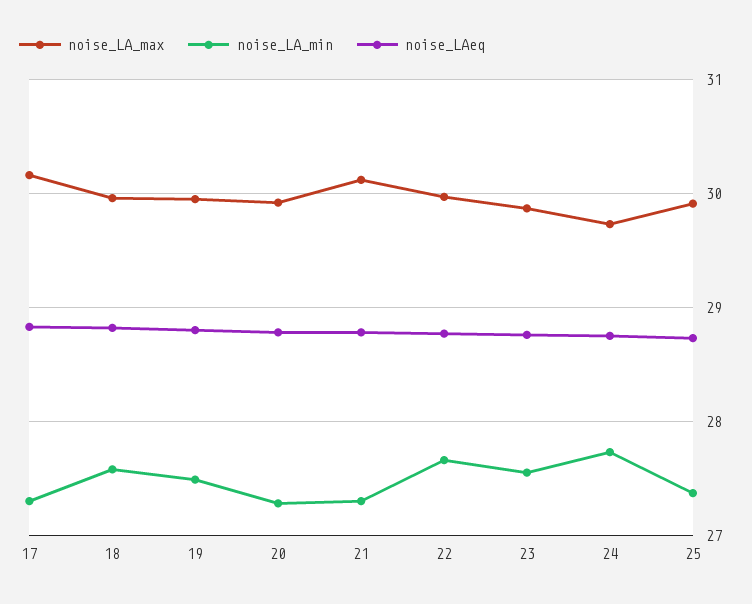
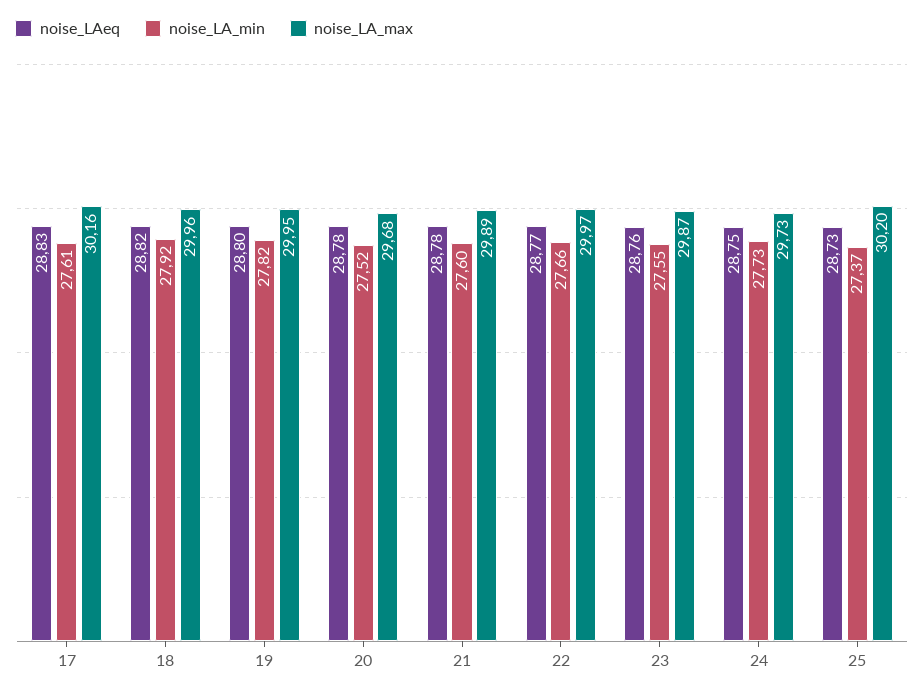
noise_LA_min, 17: 27.3 -> 27.61
noise_LA_min, 18: 27.6 -> 27.92
noise_LA_min, 19: 27.5 -> 27.82
noise_LA_max, 20: 29.9 -> 29.68
noise_LA_min, 20: 27.3 -> 27.52
noise_LA_max, 21: 30.1 -> 29.89
noise_LA_min, 21: 27.3 -> 27.6
noise_LA_max, 25: 29.9 -> 30.2

